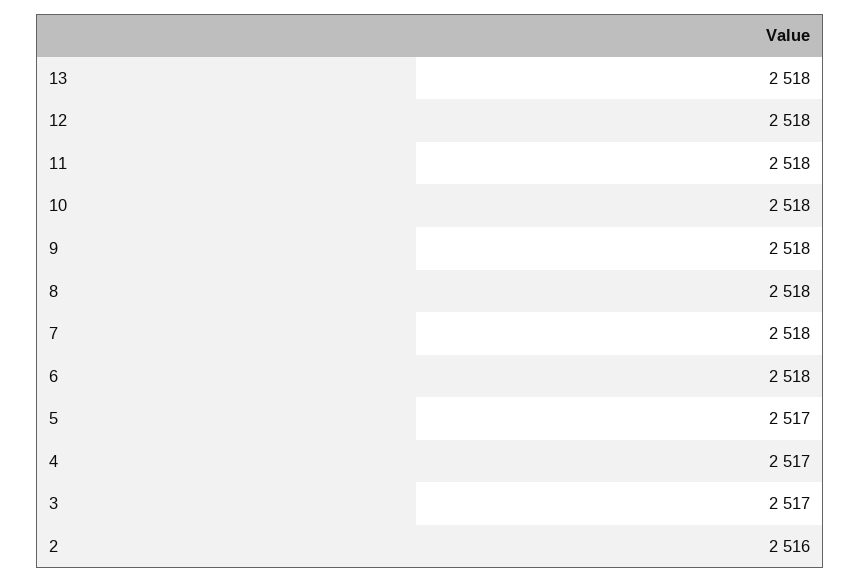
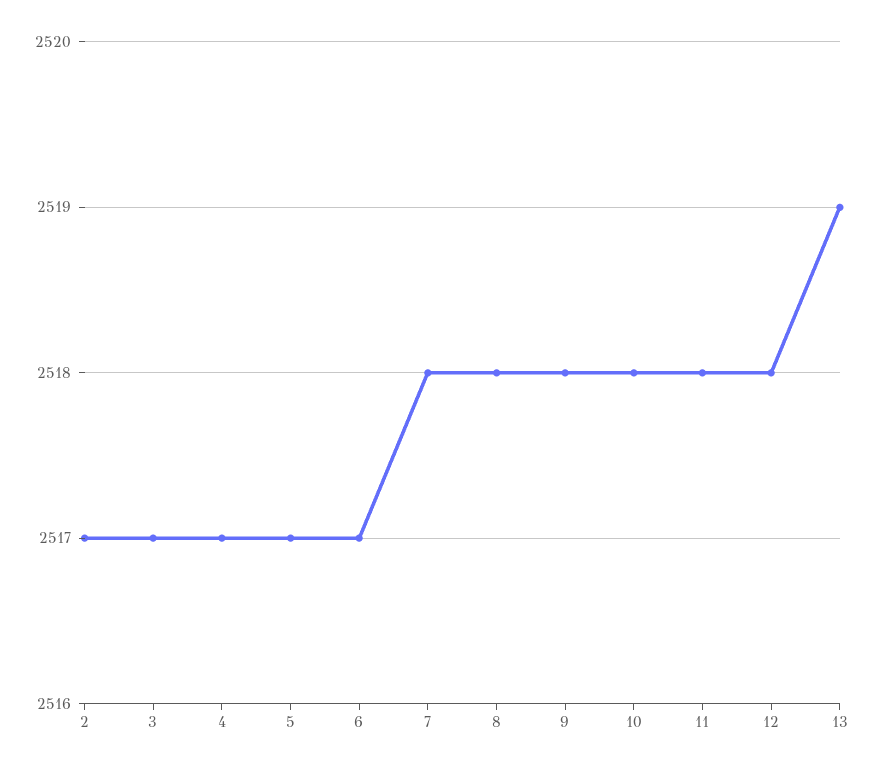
13: 2518 -> 2519
6: 2518 -> 2517
2: 2516 -> 2517

